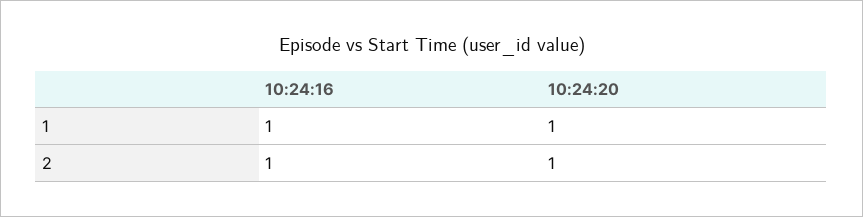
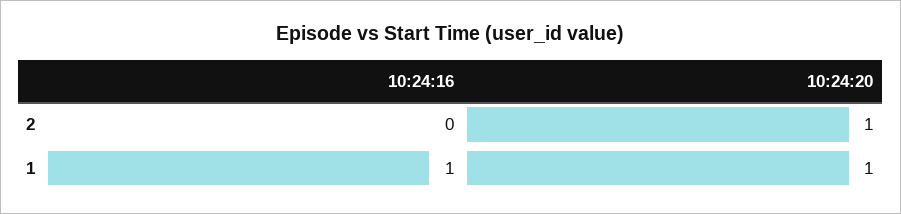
10:24:16, 2: 1 -> 0

